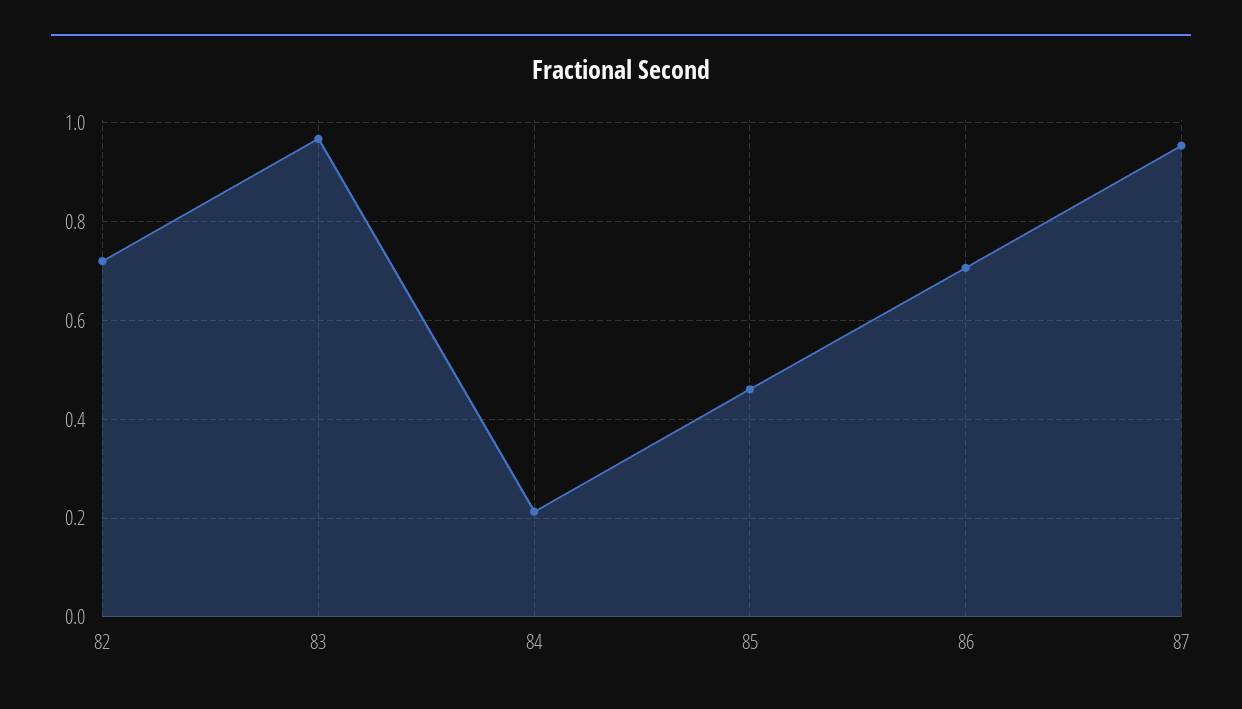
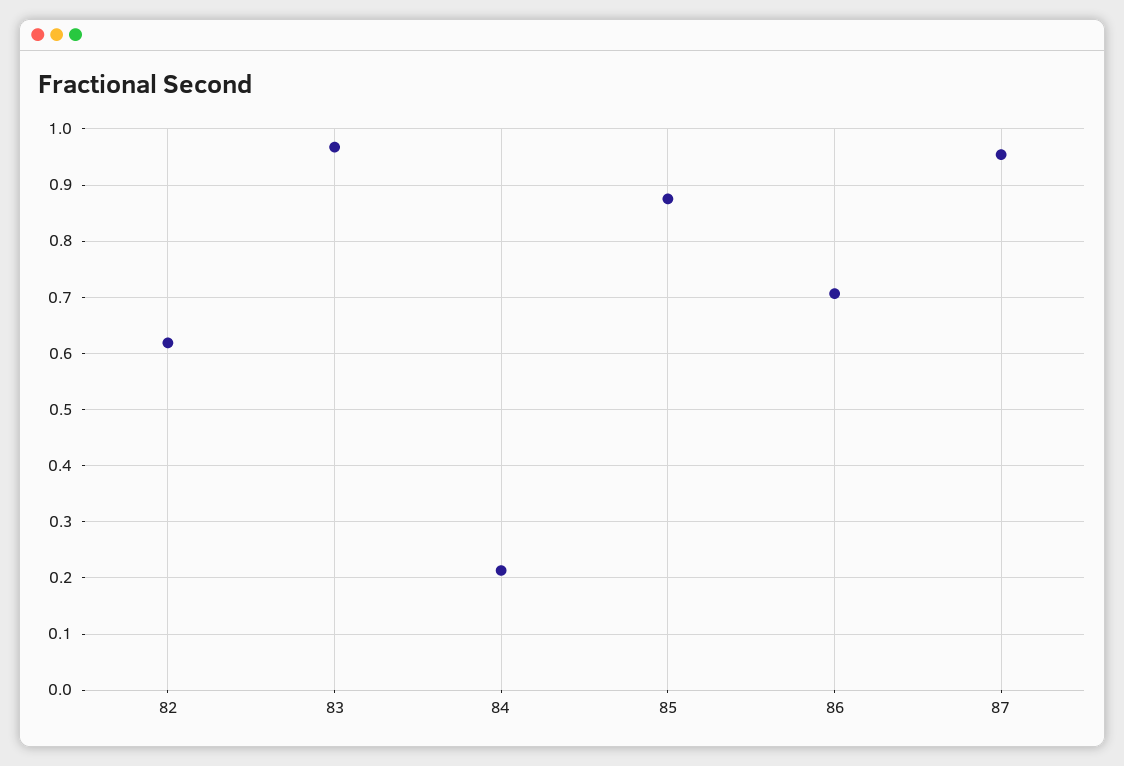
82: 0.72 -> 0.62
85: 0.46 -> 0.88

